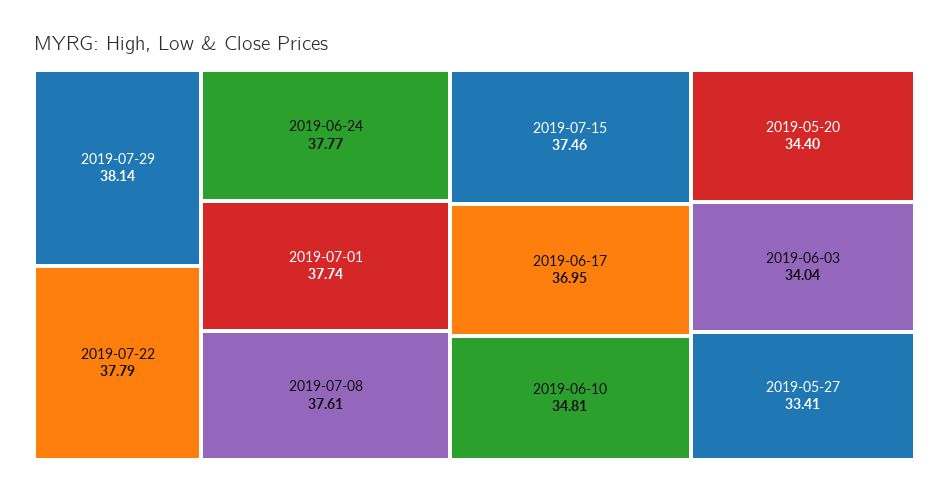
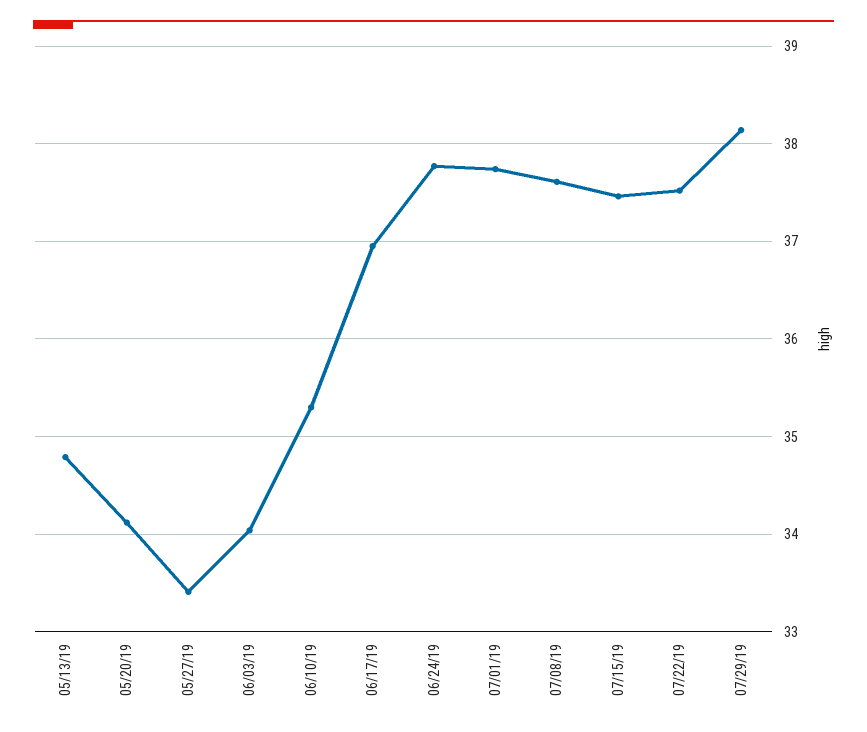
2019-07-22: 37.79 -> 37.5
2019-06-10: 34.81 -> 35.3
2019-05-20: 34.4 -> 34.1
05/13/19: none -> 34.8

